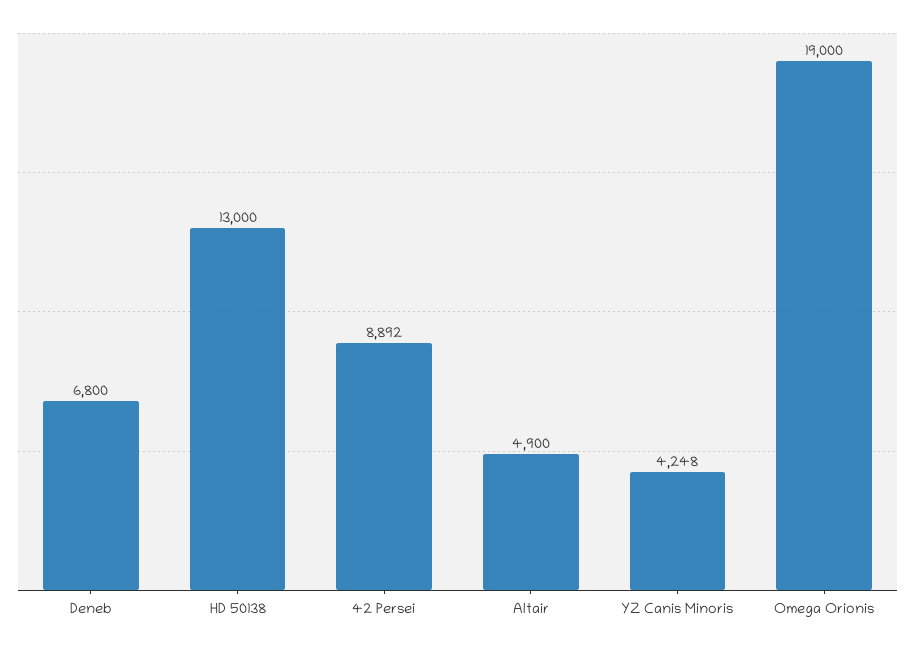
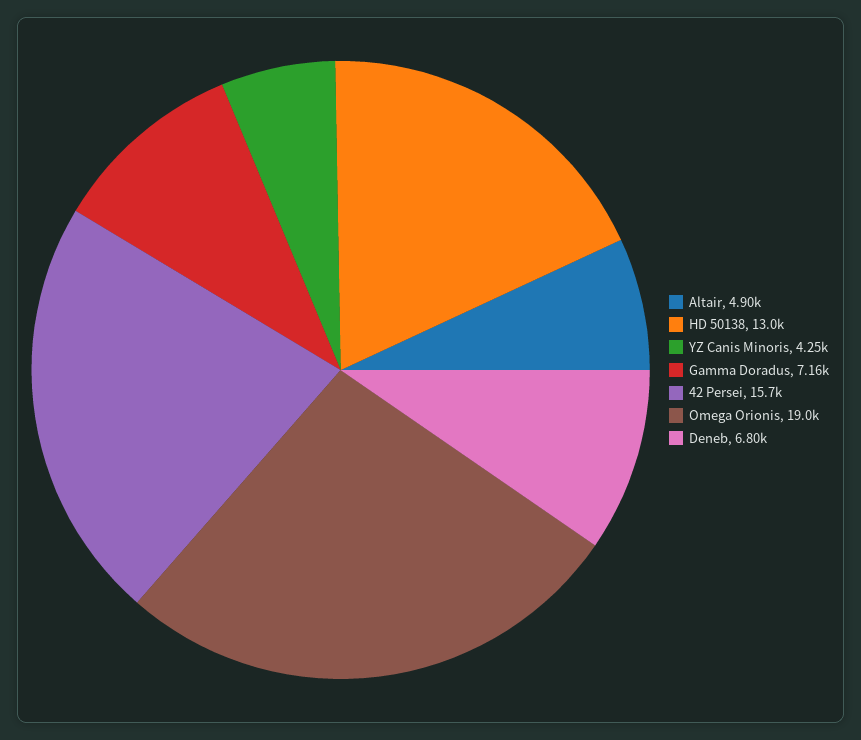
42 Persei: 8892 -> 15700
Gamma Doradus: none -> 7160

